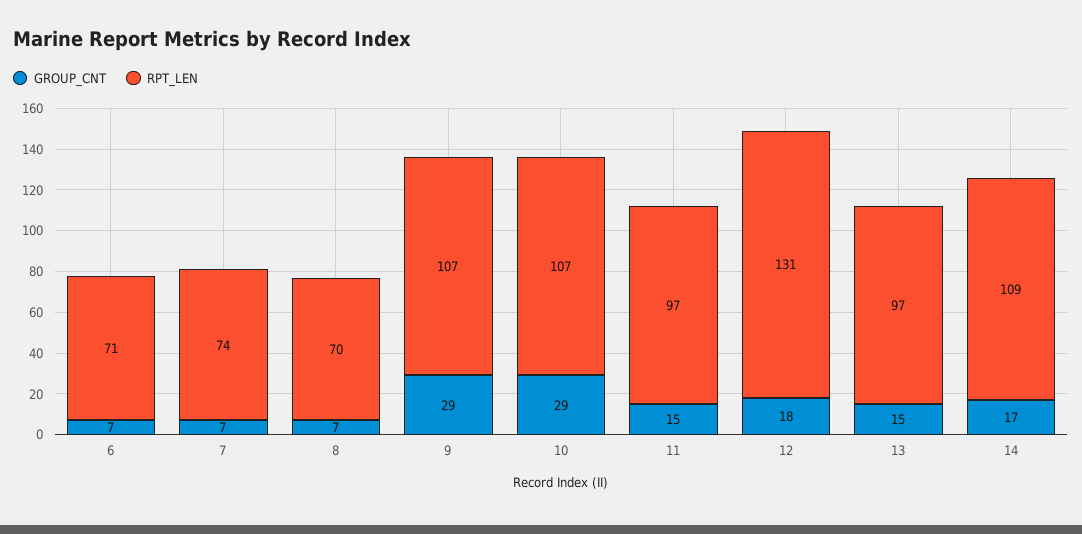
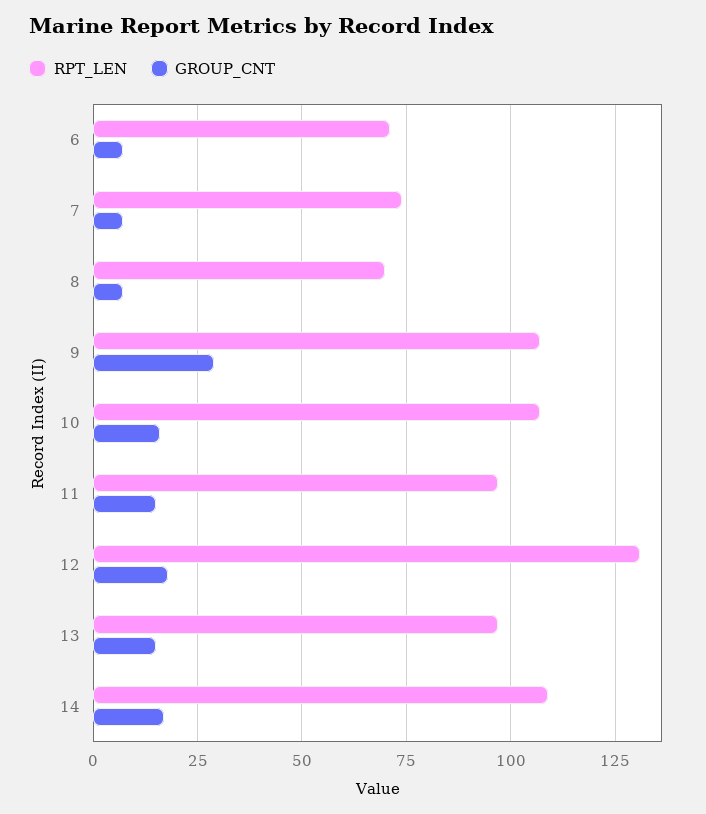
GROUP_CNT, 10: 29 -> 15

